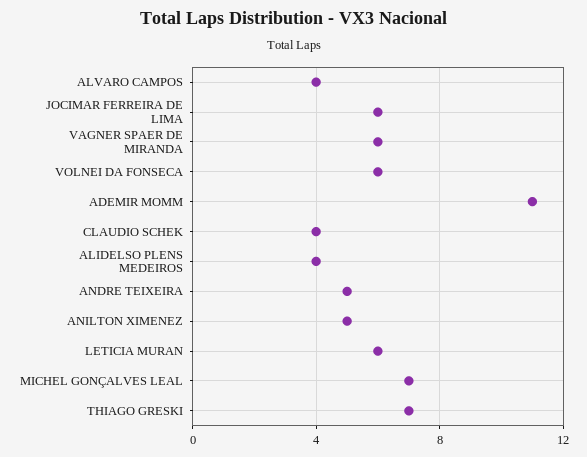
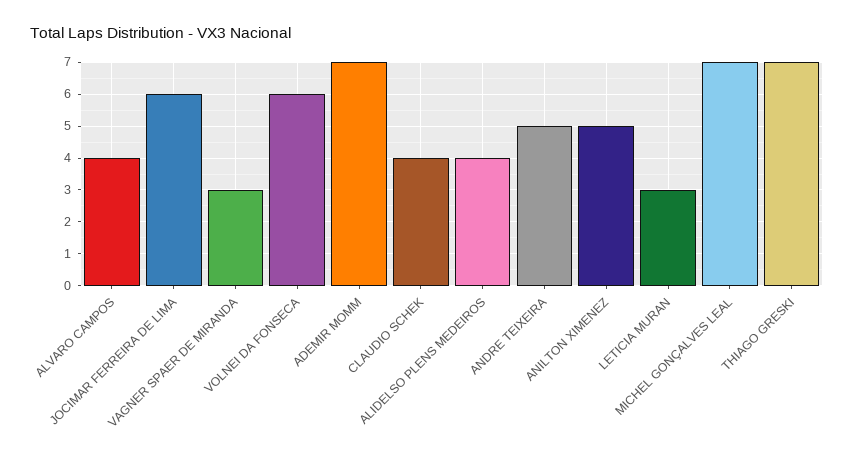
VAGNER SPAER DE MIRANDA: 6 -> 3
ADEMIR MOMM: 11 -> 7
LETICIA MURAN: 6 -> 3

